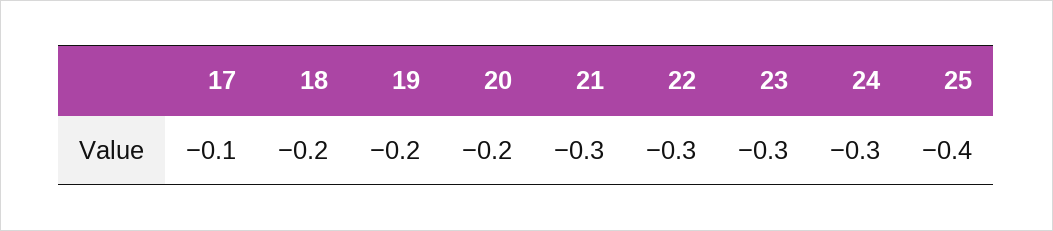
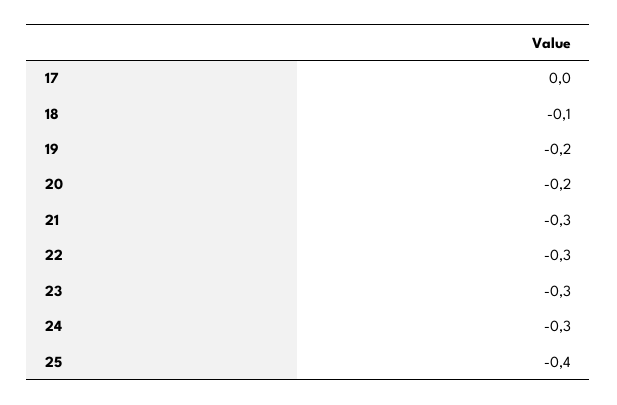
17: -0.1 -> 0
18: -0.2 -> -0.1

